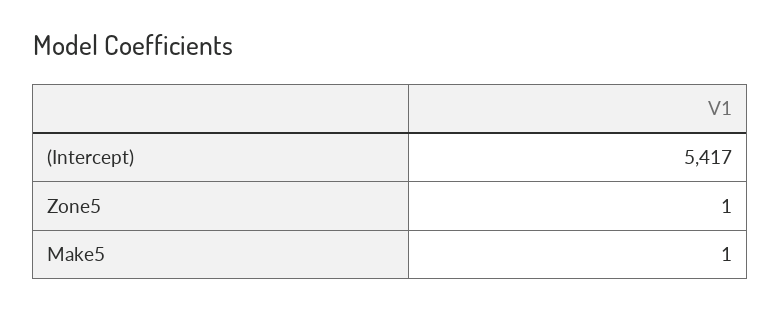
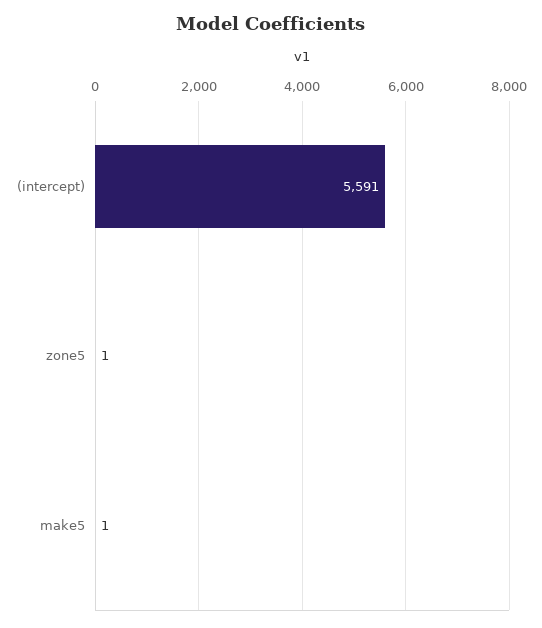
(Intercept): 5417 -> 5591

